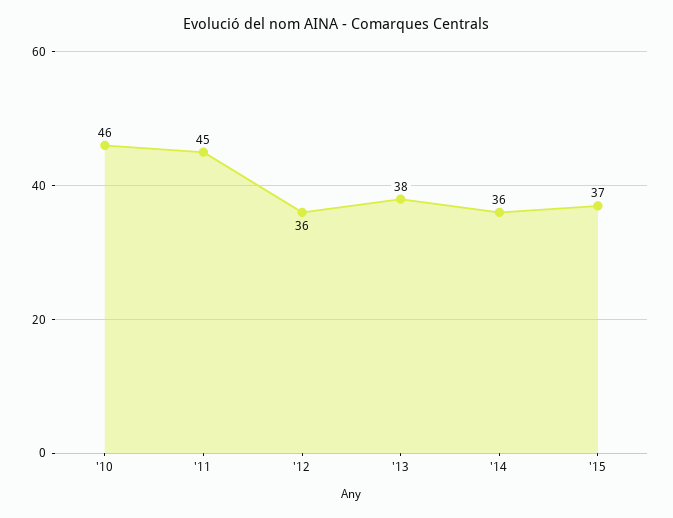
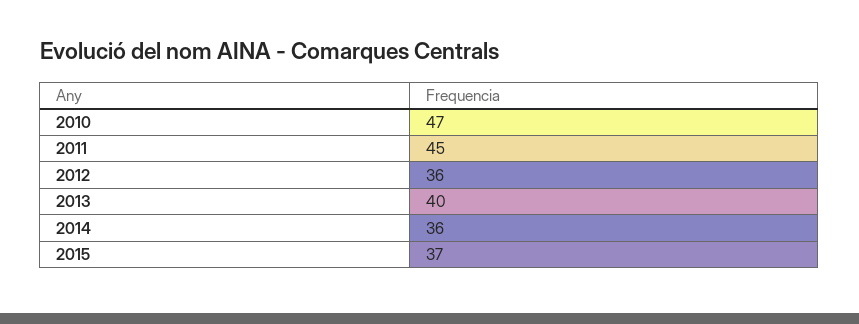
'10: 46 -> 47
'13: 38 -> 40

